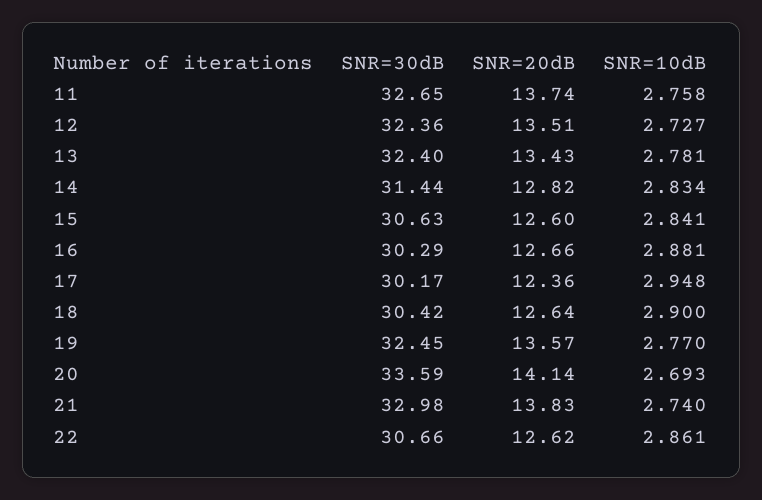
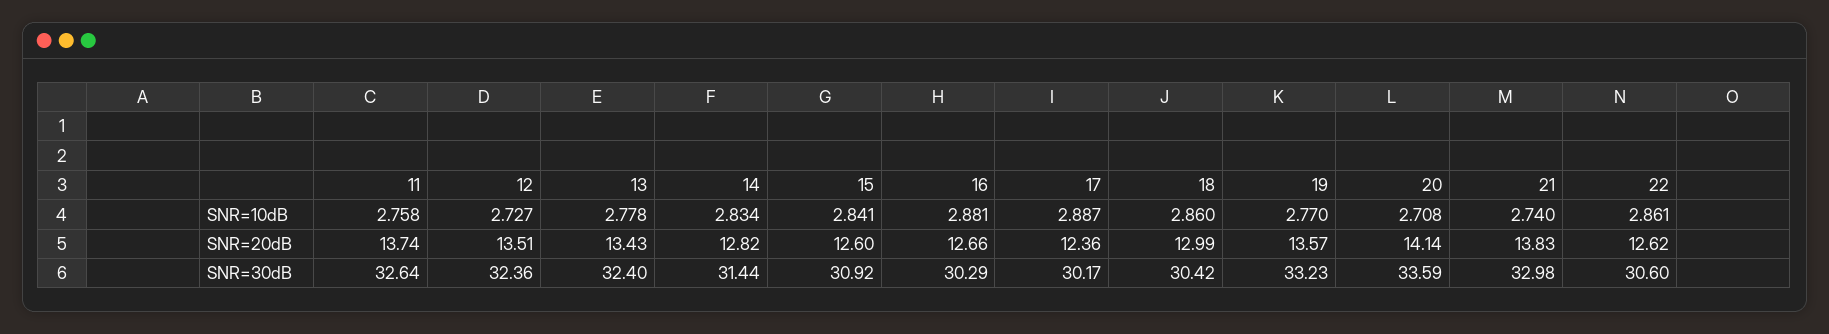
SNR=30dB, 11: 32.65 -> 32.64
SNR=10dB, 13: 2.781 -> 2.778
SNR=30dB, 15: 30.63 -> 30.92
SNR=10dB, 17: 2.948 -> 2.887
SNR=20dB, 18: 12.64 -> 12.99
SNR=10dB, 18: 2.9 -> 2.86
SNR=30dB, 19: 32.45 -> 33.23
SNR=10dB, 20: 2.693 -> 2.708
SNR=30dB, 22: 30.66 -> 30.6

